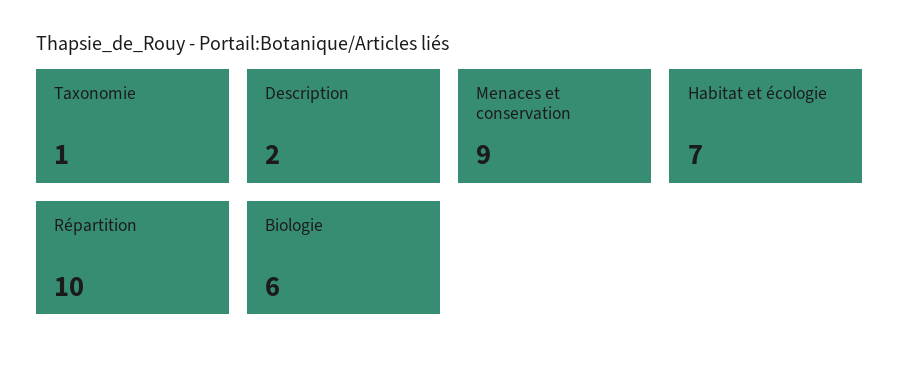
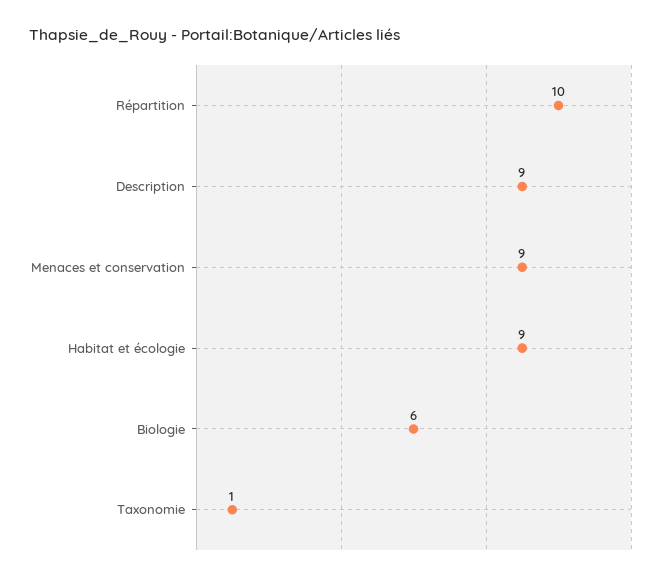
Description: 2 -> 9
Habitat et écologie: 7 -> 9

